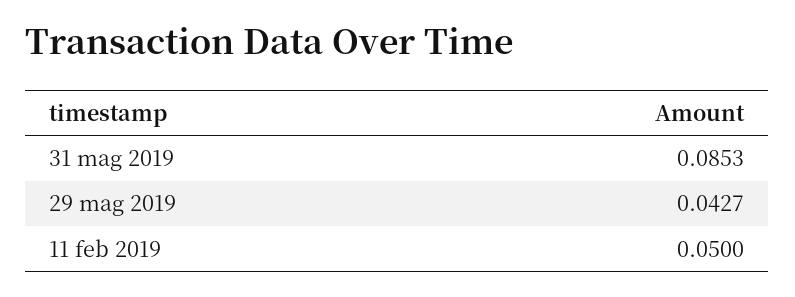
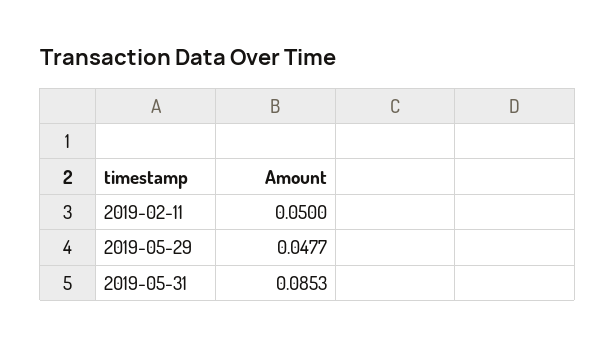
29 mag 2019: 0.0427 -> 0.0477

